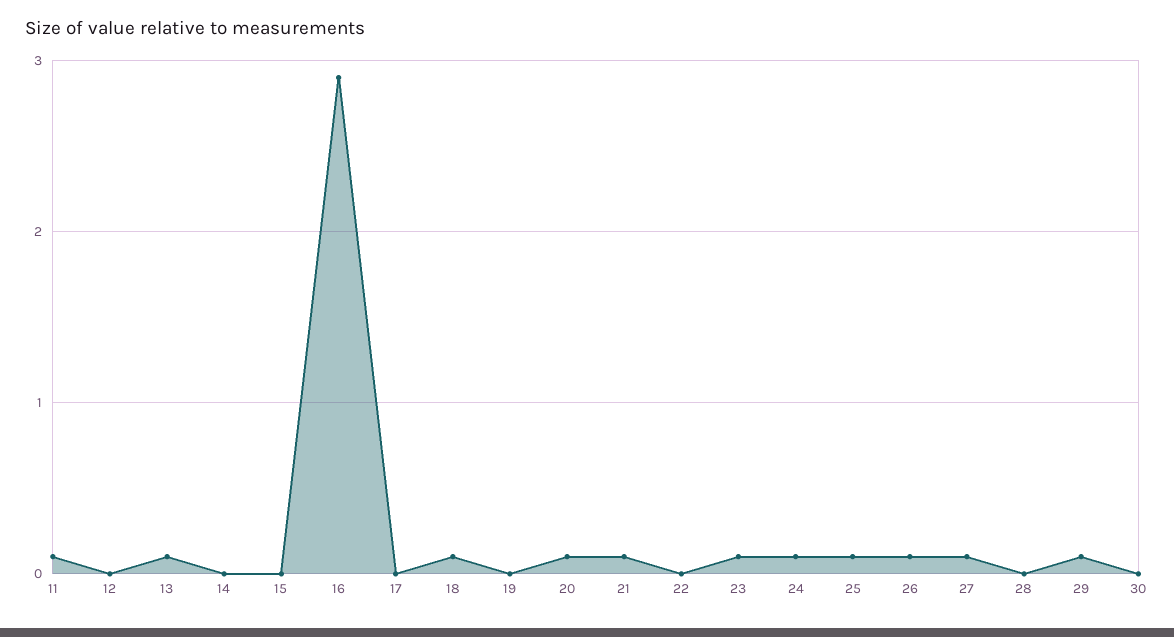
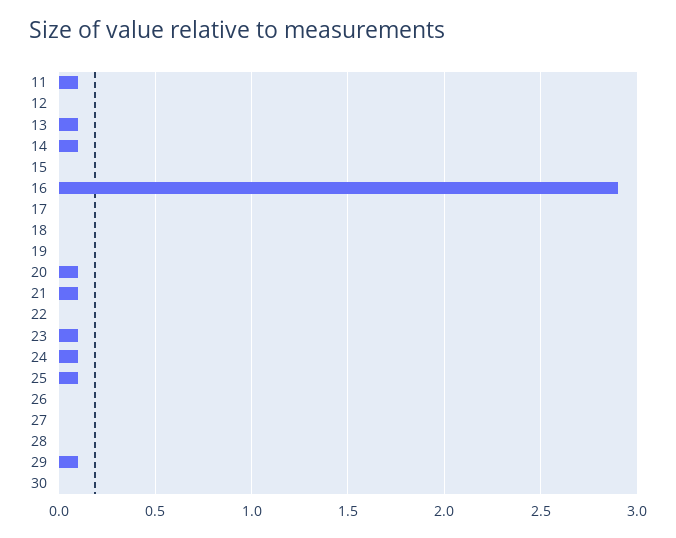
14: 0 -> 0.1
18: 0.1 -> 0
26: 0.1 -> 0
27: 0.1 -> 0

